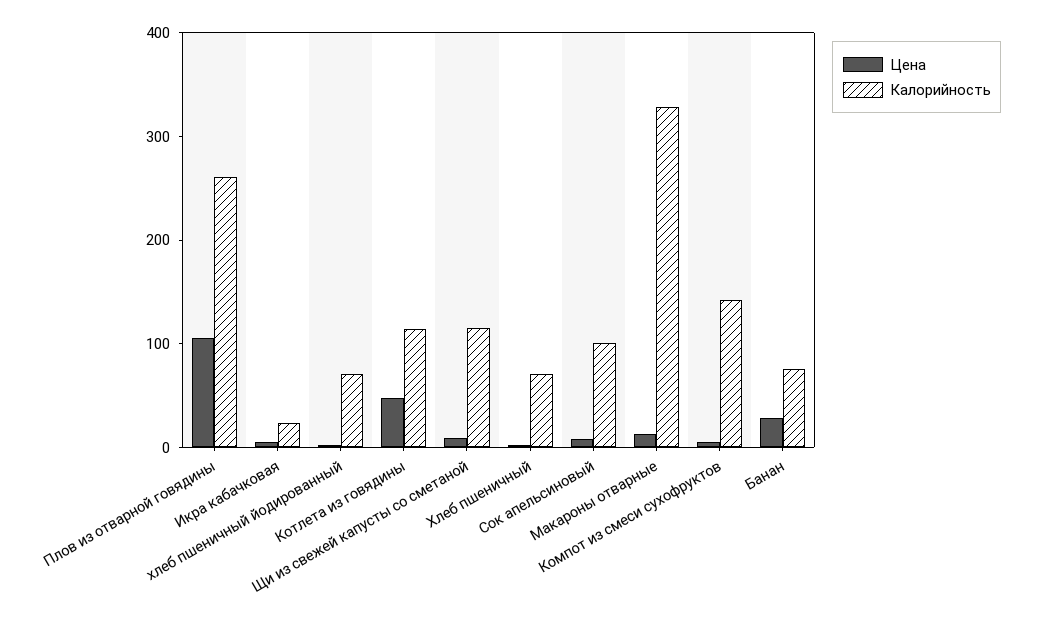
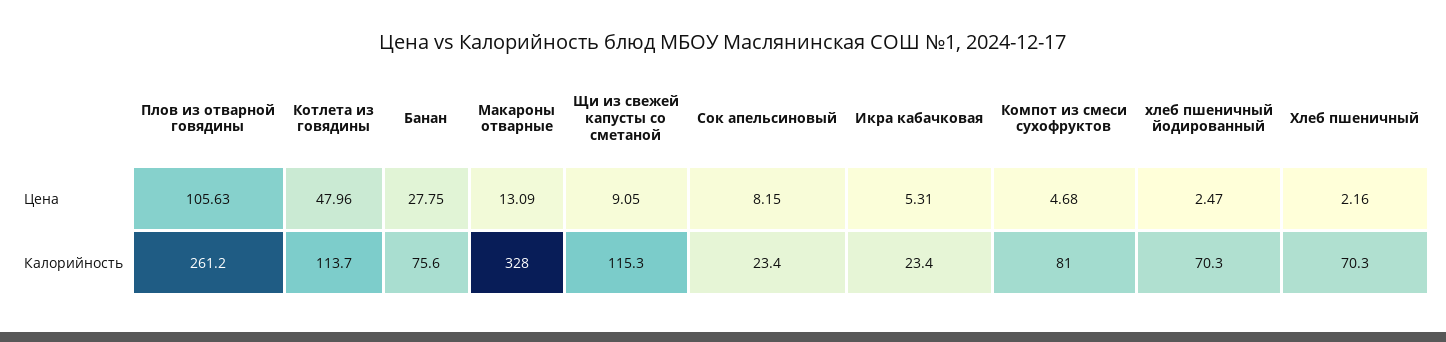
Калорийность, Сок апельсиновый: 100 -> 23.4
Калорийность, Компот из смеси сухофруктов: 140 -> 81

